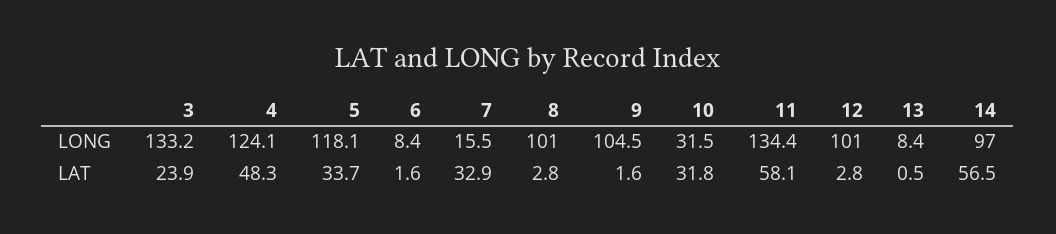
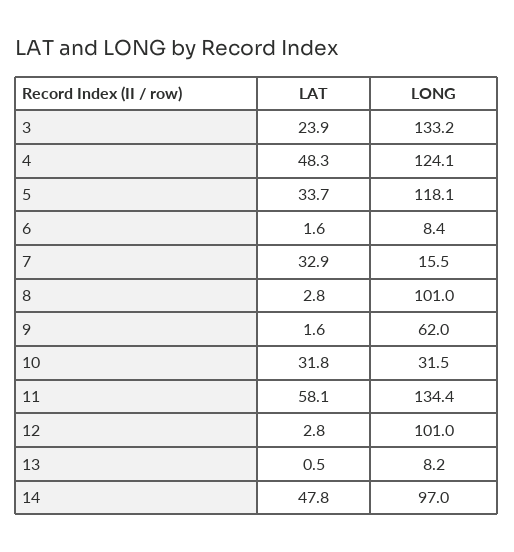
9, LONG: 104.5 -> 62
13, LONG: 8.4 -> 8.2
14, LAT: 56.5 -> 47.8

